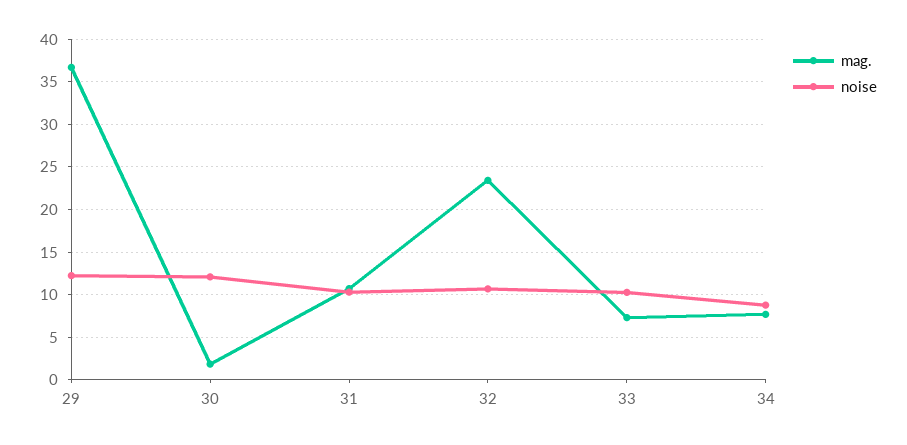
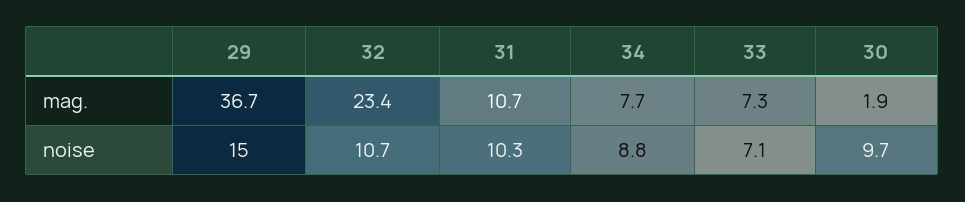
noise, 29: 12 -> 15
noise, 30: 12 -> 9.7
noise, 33: 10 -> 7.1

